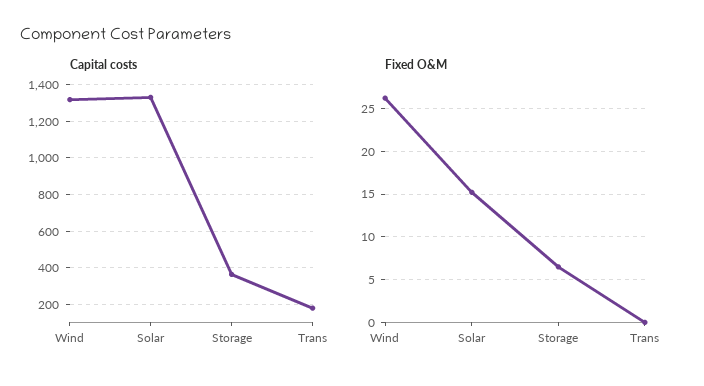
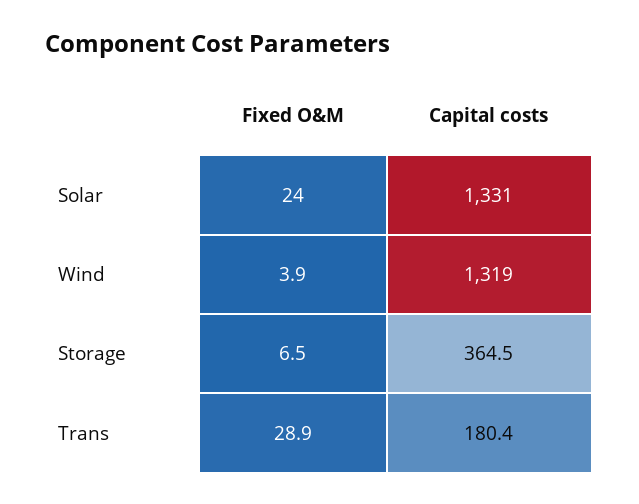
Fixed O&M, Wind: 26 -> 3.9
Fixed O&M, Solar: 15 -> 24
Fixed O&M, Trans: 0 -> 28.9

